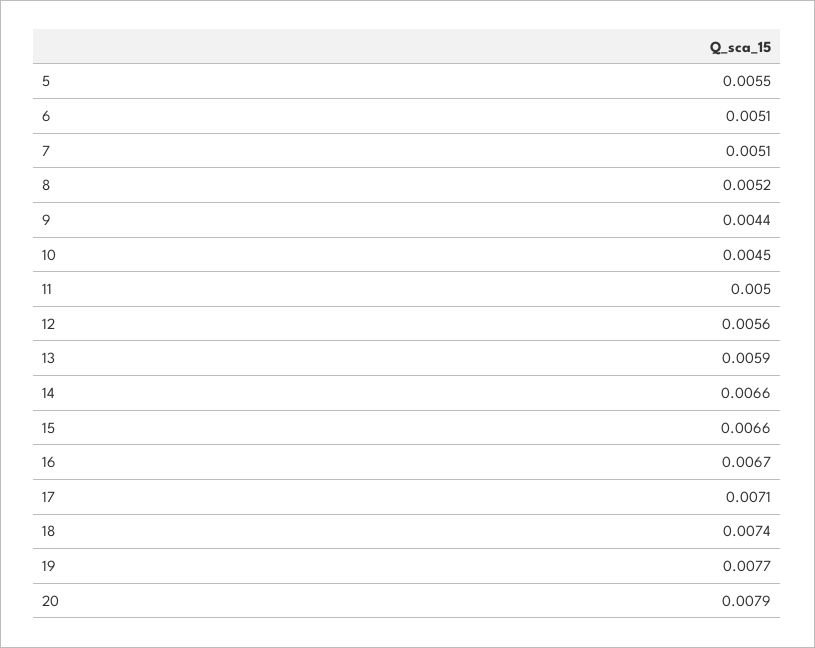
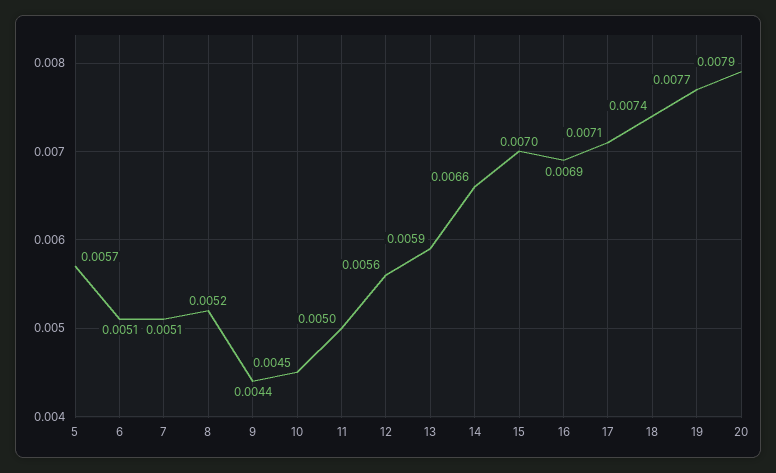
5: 0.0055 -> 0.0057
15: 0.0066 -> 0.007
16: 0.0067 -> 0.0069

